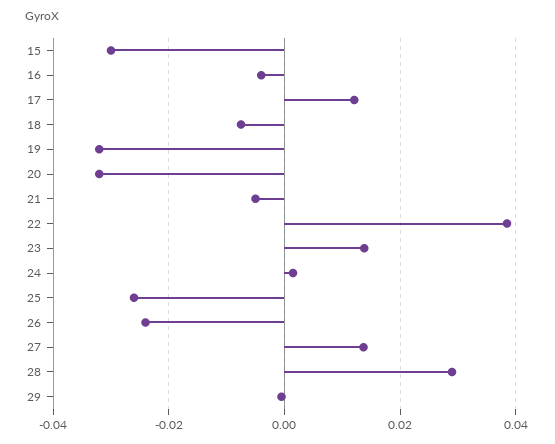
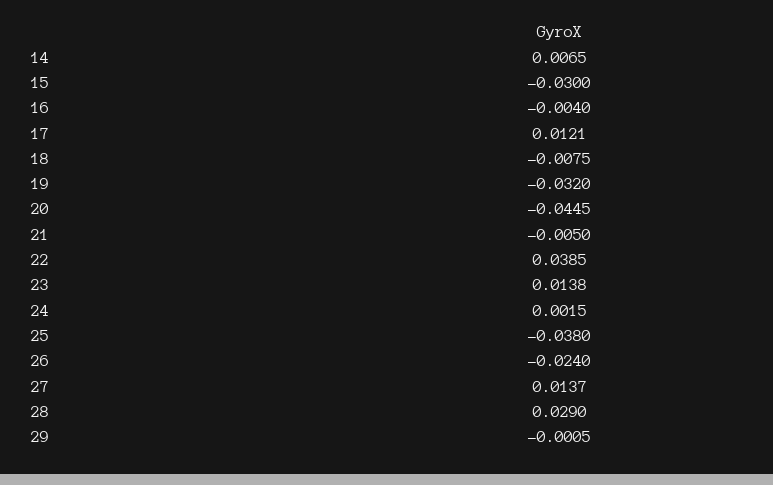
20: -0.032 -> -0.0445
25: -0.026 -> -0.038
14: none -> 0.0065

